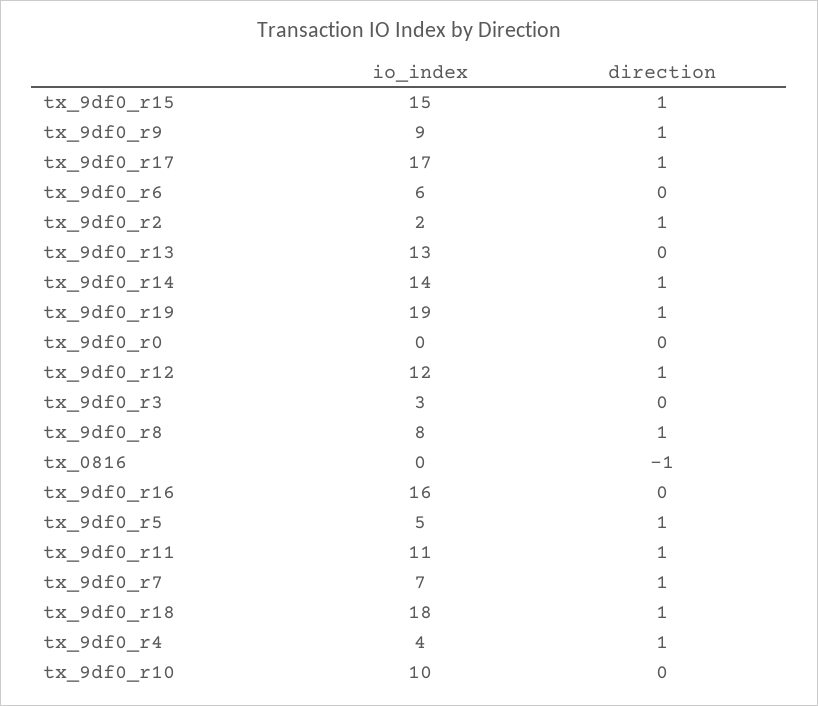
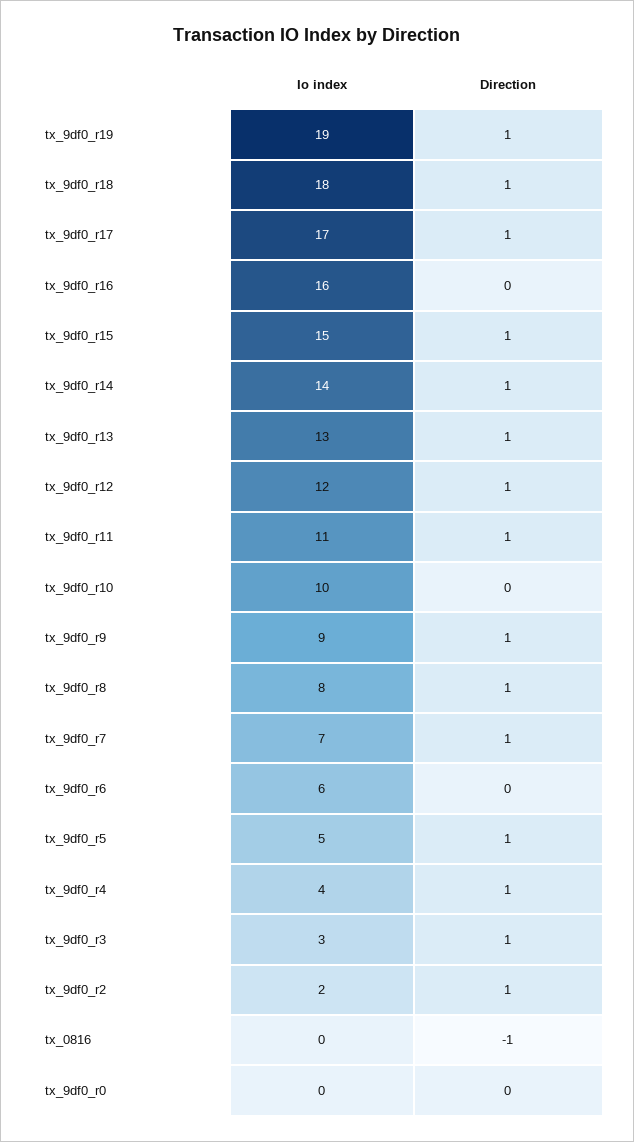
direction, tx_9df0_r13: 0 -> 1
direction, tx_9df0_r3: 0 -> 1

